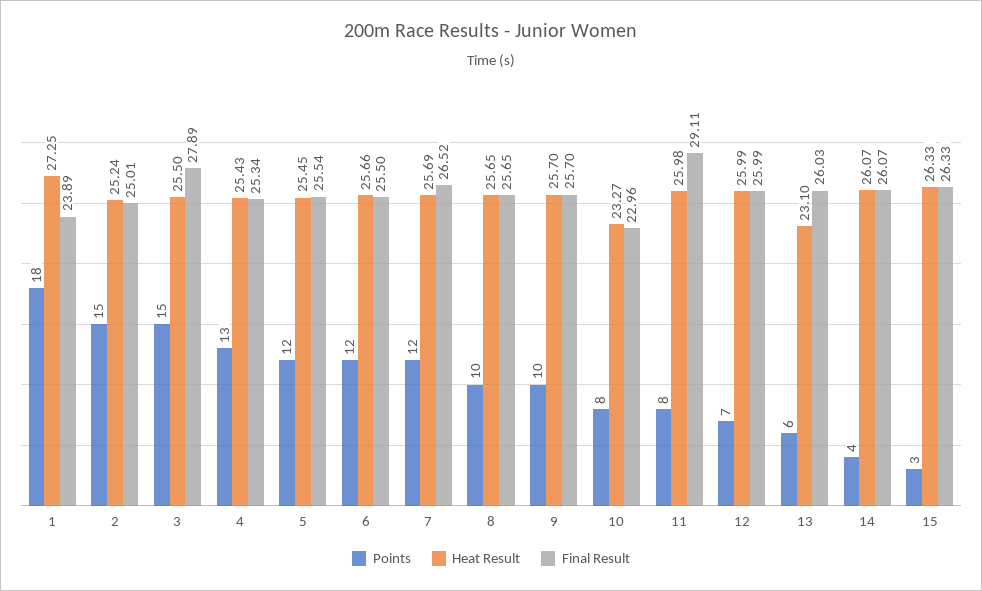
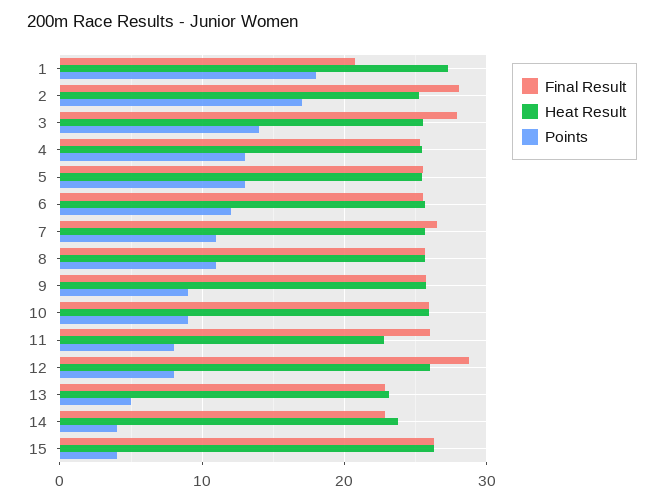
Final Result, 1: 23.89 -> 21
Points, 2: 15 -> 17
Final Result, 2: 25.01 -> 28
Points, 3: 15 -> 14
Points, 5: 12 -> 13
Points, 7: 12 -> 11
Points, 8: 10 -> 11
Points, 9: 10 -> 9
Points, 10: 8 -> 9
Heat Result, 10: 23.27 -> 26
Final Result, 10: 22.96 -> 26
Heat Result, 11: 25.98 -> 23
Final Result, 11: 29.11 -> 26
Points, 12: 7 -> 8
Final Result, 12: 25.99 -> 29
Points, 13: 6 -> 5
Final Result, 13: 26.03 -> 23
Heat Result, 14: 26.07 -> 24
Final Result, 14: 26.07 -> 23
Points, 15: 3 -> 4

